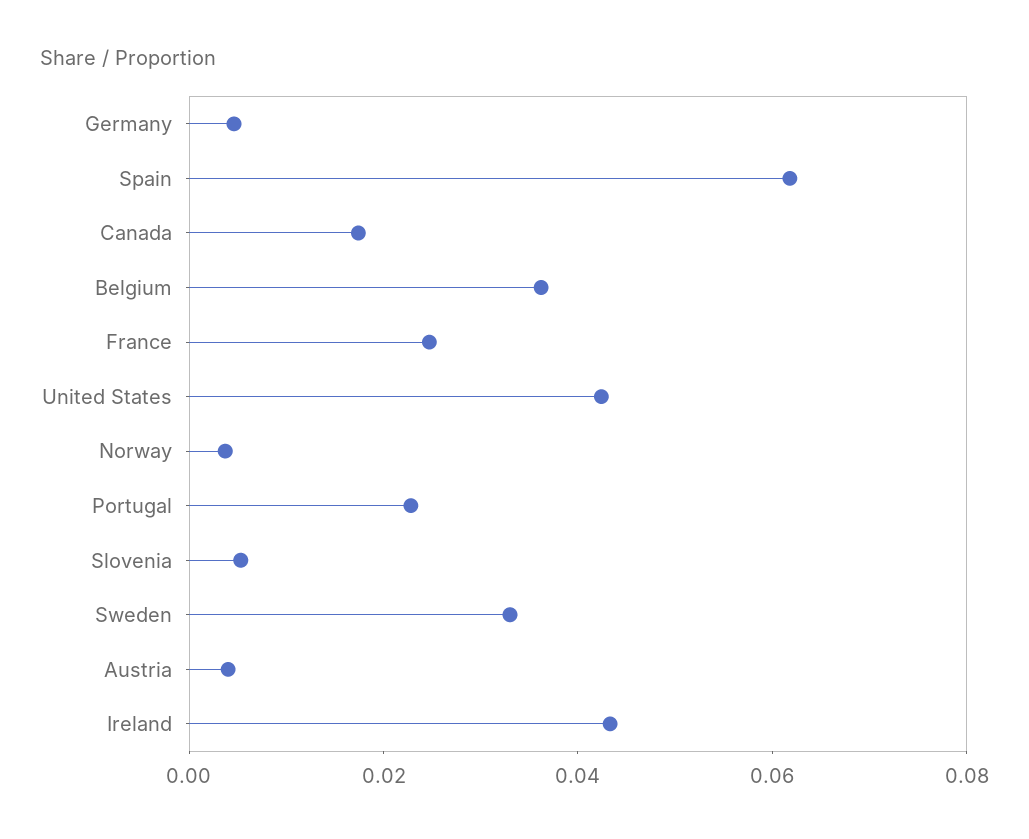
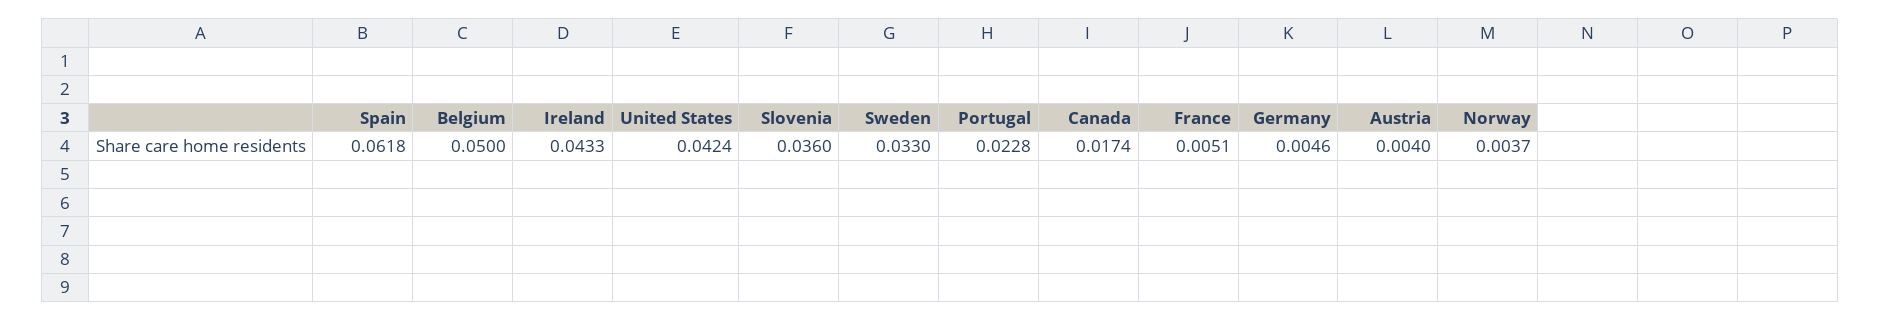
Belgium: 0.035 -> 0.05
France: 0.025 -> 0.0051
Slovenia: 0.005 -> 0.036

